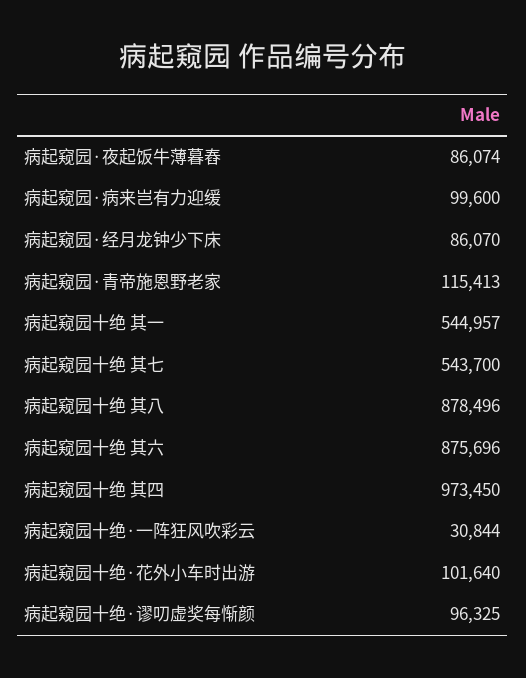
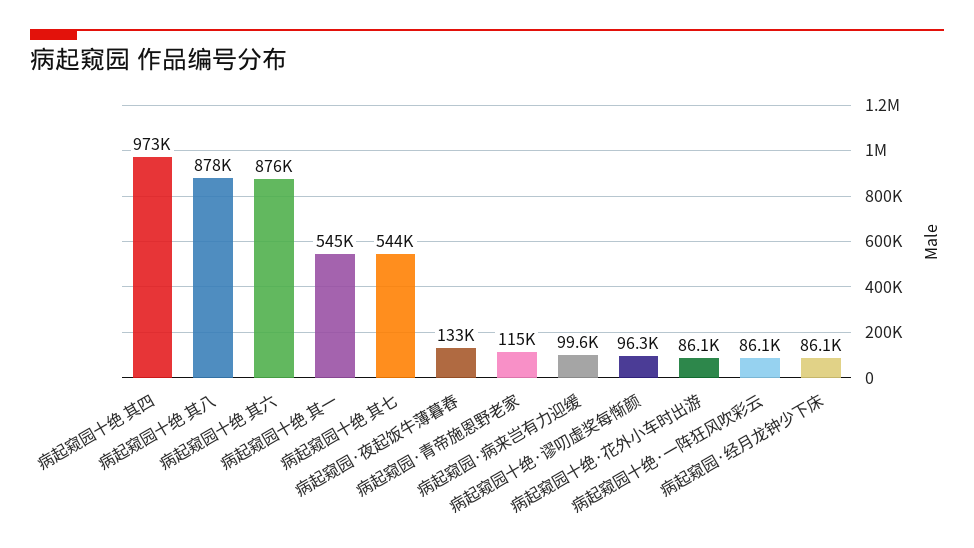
病起窥园·夜起饭牛薄暮舂: 86074 -> 133000
病起窥园十绝·一阵狂风吹彩云: 30844 -> 86100
病起窥园十绝·花外小车时出游: 101640 -> 86100

